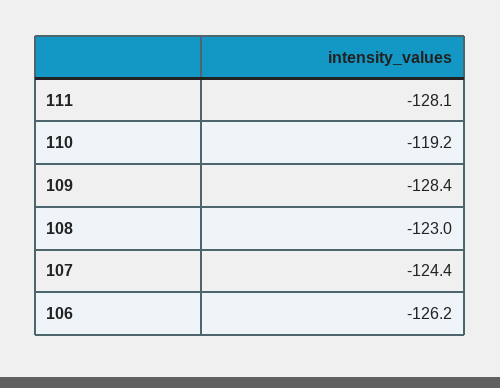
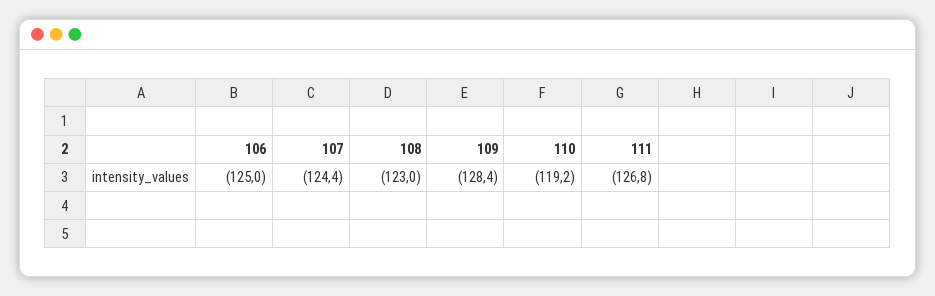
111: -128.1 -> -126.8
106: -126.2 -> -125

